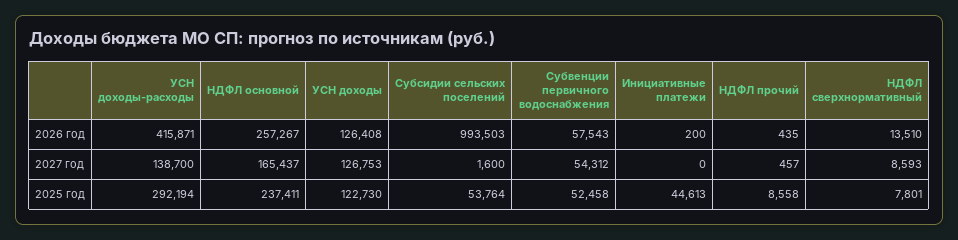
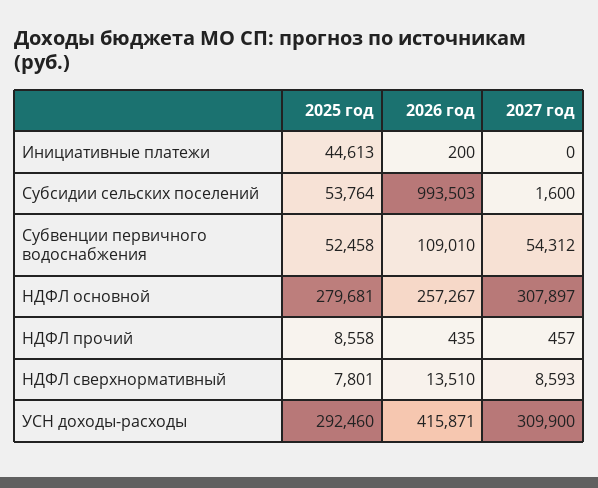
УСН доходы, 2026 год: 126408 -> none
Субвенции первичного водоснабжения, 2026 год: 57543 -> 109010
УСН доходы-расходы, 2027 год: 138700 -> 309900
НДФЛ основной, 2027 год: 165437 -> 307897
УСН доходы, 2027 год: 126753 -> none
УСН доходы-расходы, 2025 год: 292194 -> 292460
НДФЛ основной, 2025 год: 237411 -> 279681
УСН доходы, 2025 год: 122730 -> none

